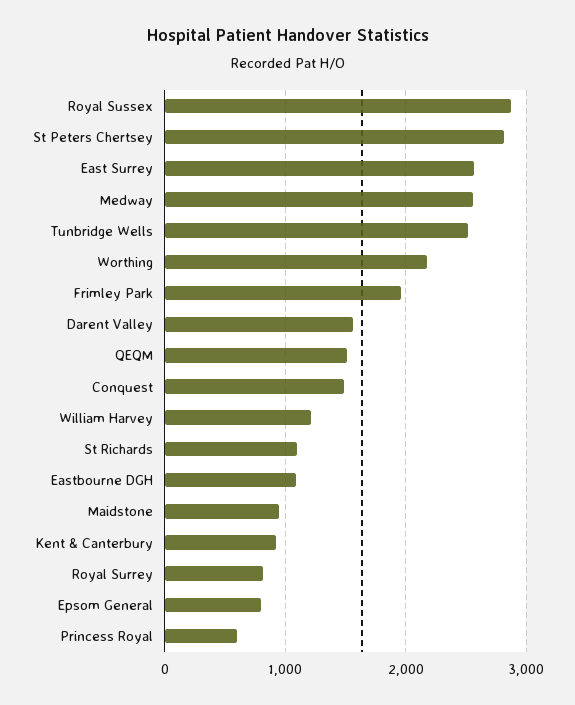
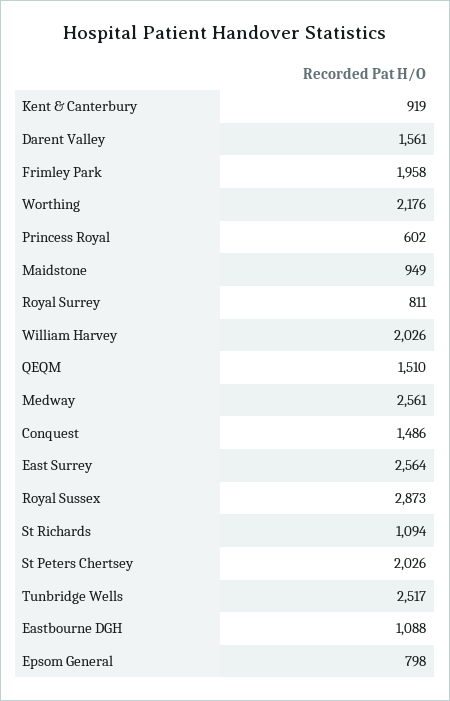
St Peters Chertsey: 2800 -> 2026
William Harvey: 1200 -> 2026

